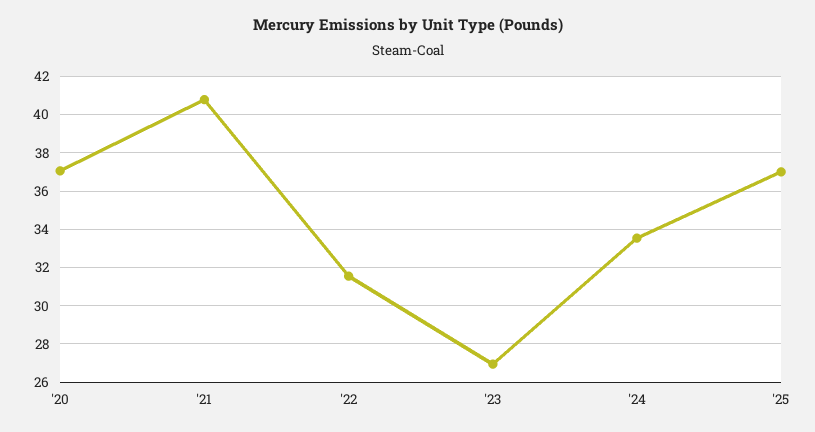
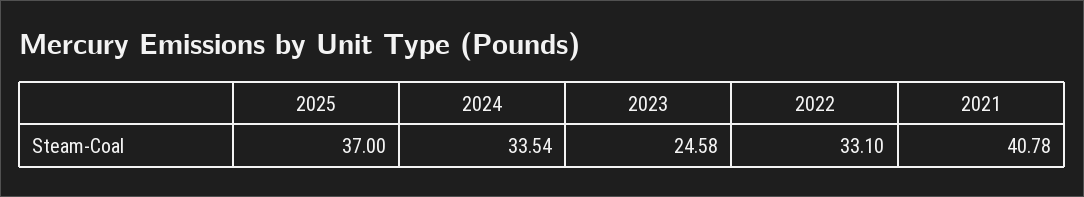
'20: 37 -> none
'22: 31.5 -> 33.1
'23: 27 -> 24.58

